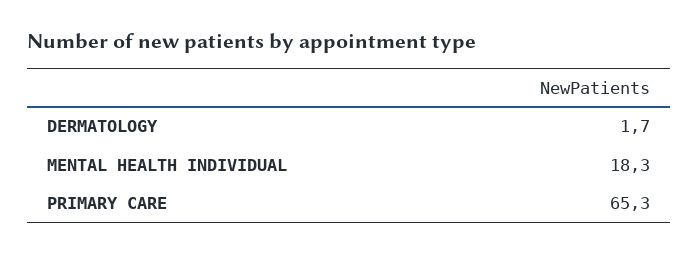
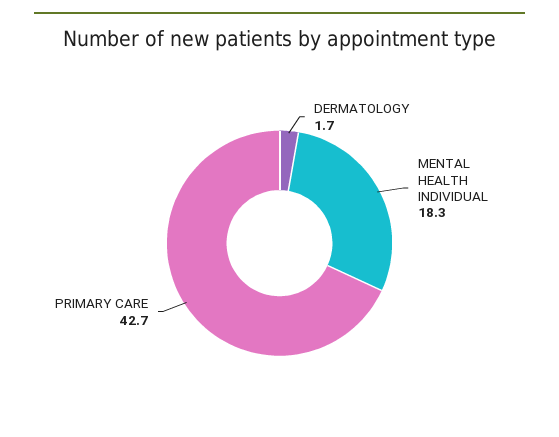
PRIMARY CARE: 65.3 -> 42.7

